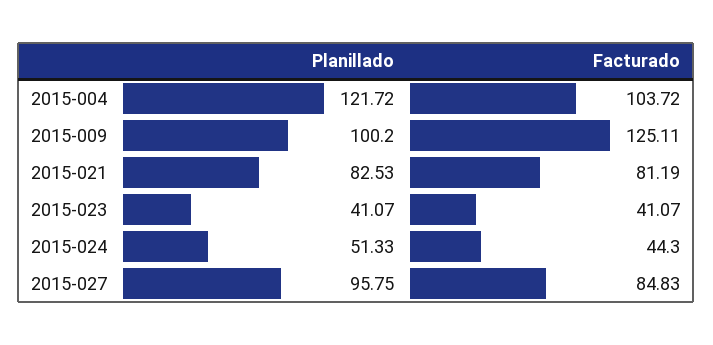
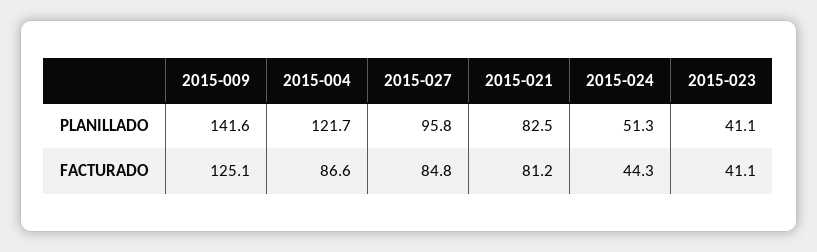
Facturado, 2015-004: 103.72 -> 86.6
Planillado, 2015-009: 100.2 -> 141.6

